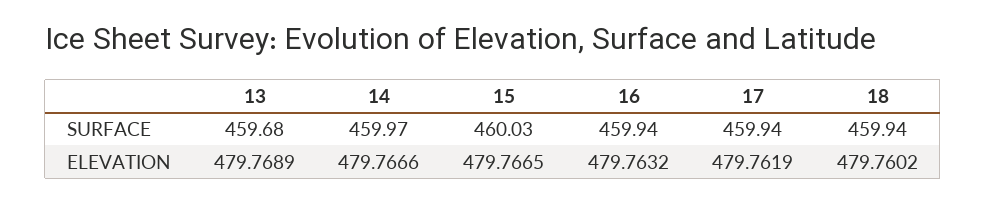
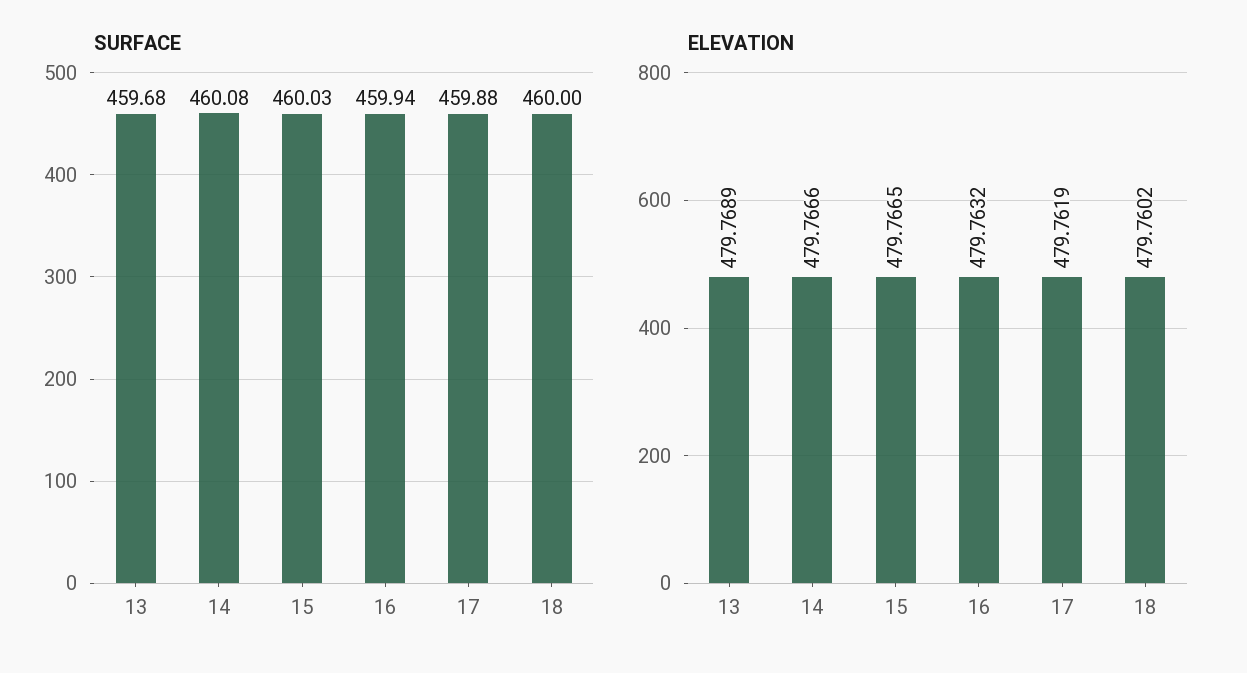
SURFACE, 14: 459.97 -> 460.08
SURFACE, 17: 459.94 -> 459.88
SURFACE, 18: 459.94 -> 460

